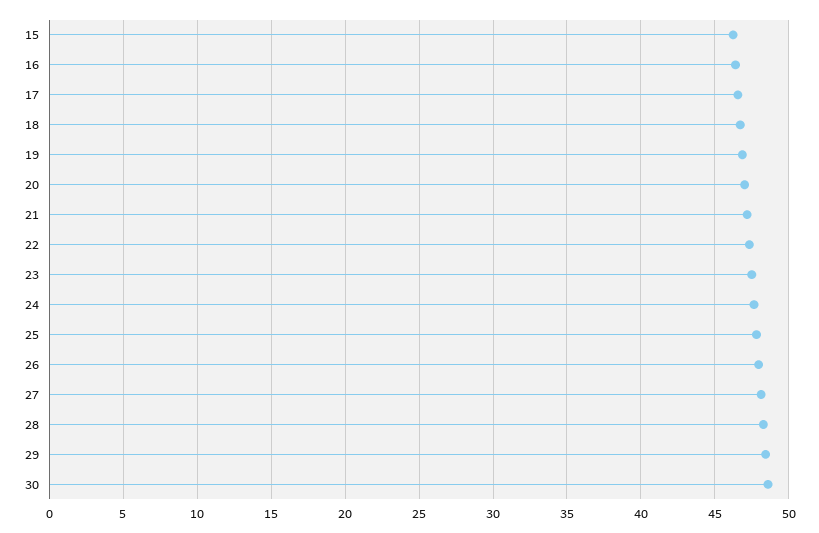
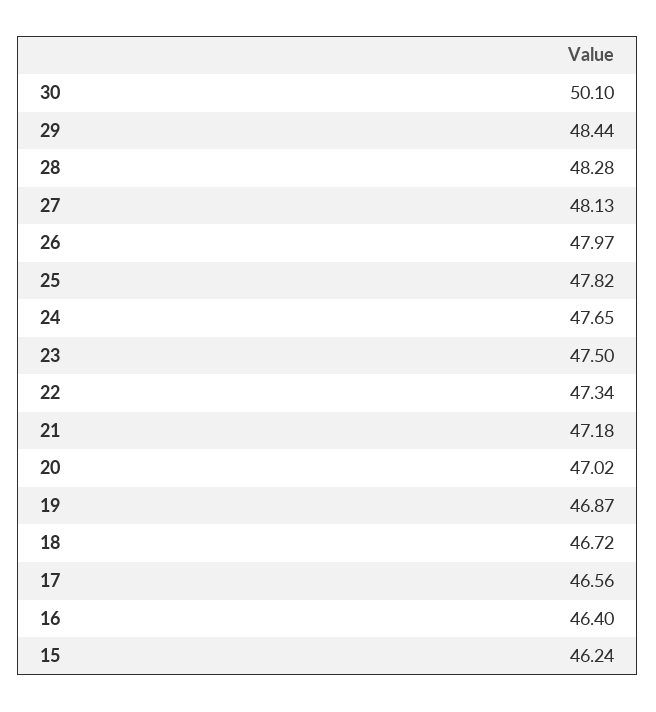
30: 48.5 -> 50.1

